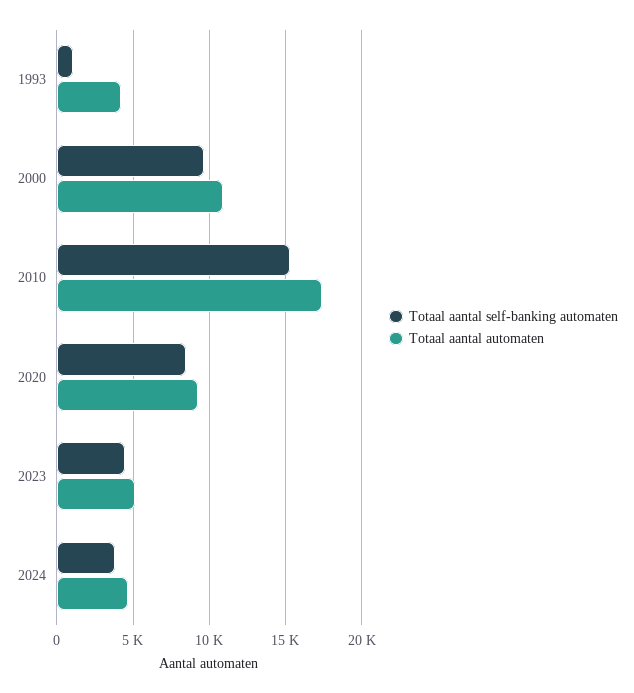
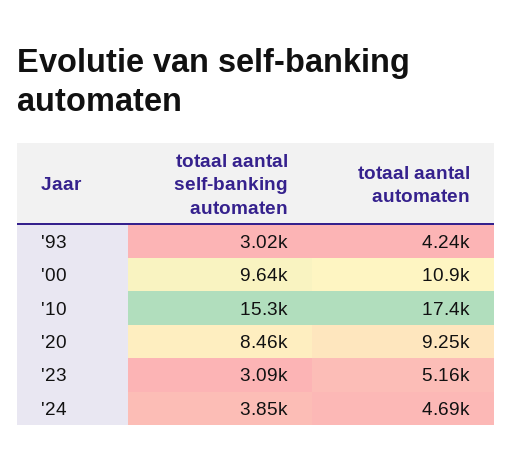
Totaal aantal self-banking automaten, 1993: 1000 -> 3020
Totaal aantal self-banking automaten, 2023: 4500 -> 3090

